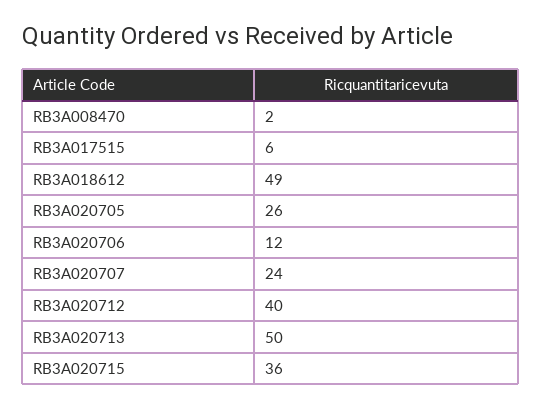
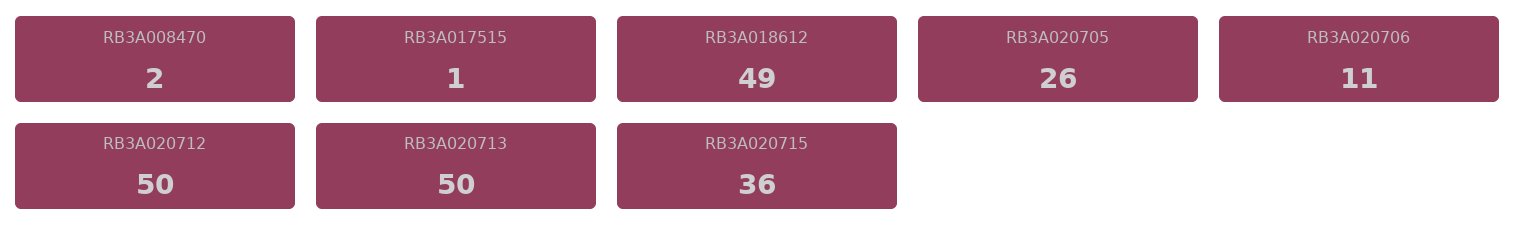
RB3A017515: 6 -> 1
RB3A020706: 12 -> 11
RB3A020707: 24 -> none
RB3A020712: 40 -> 50

